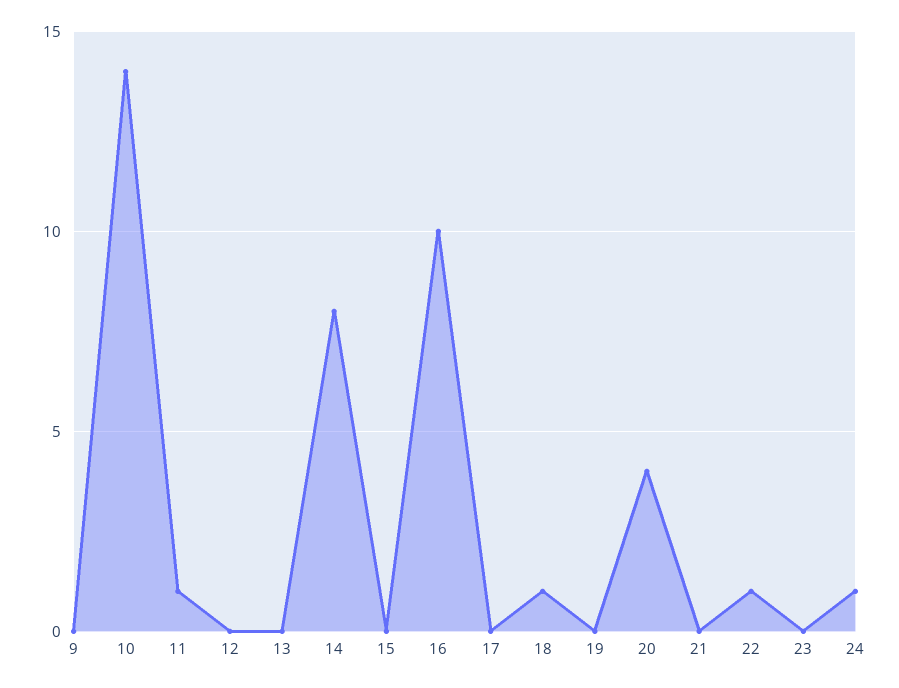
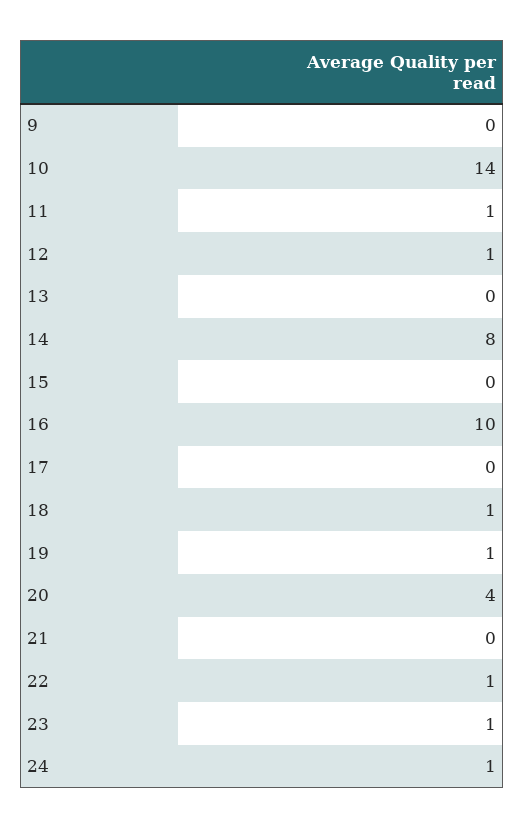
12: 0 -> 1
19: 0 -> 1
23: 0 -> 1

